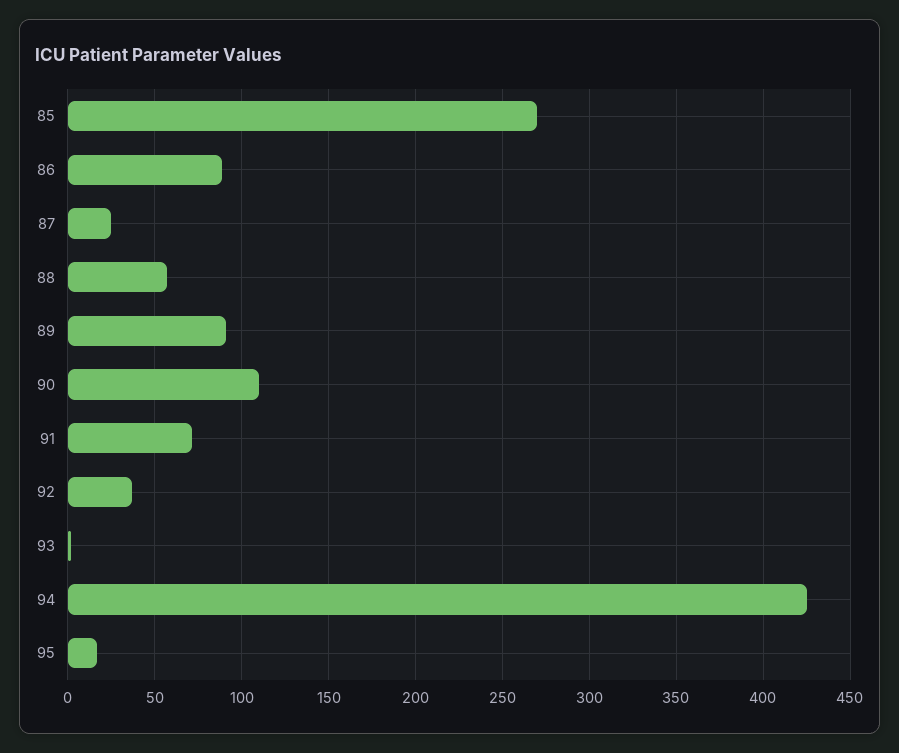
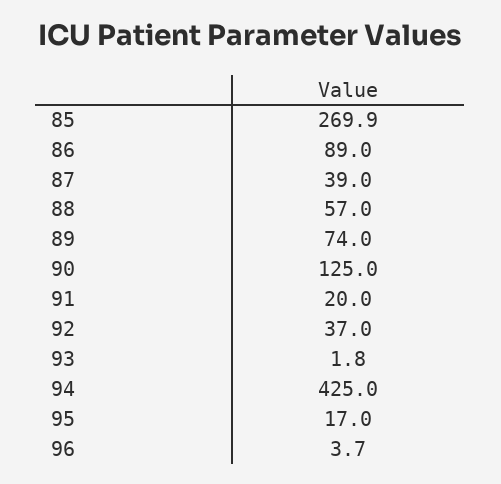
87: 25 -> 39
89: 90 -> 74
90: 110 -> 125
91: 70 -> 20
96: none -> 3.7

